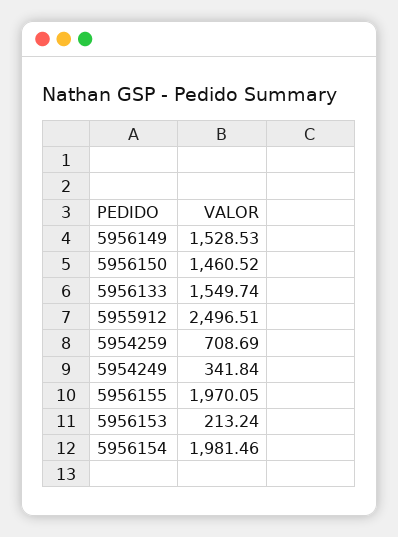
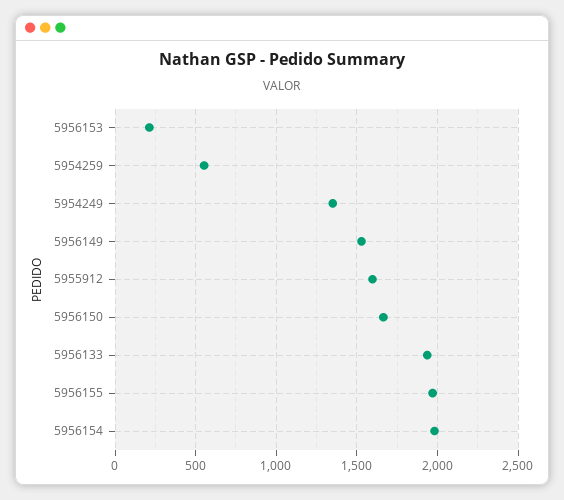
5956150: 1460.52 -> 1650
5956133: 1549.74 -> 1950
5955912: 2496.51 -> 1600
5954259: 708.69 -> 550
5954249: 341.84 -> 1350

